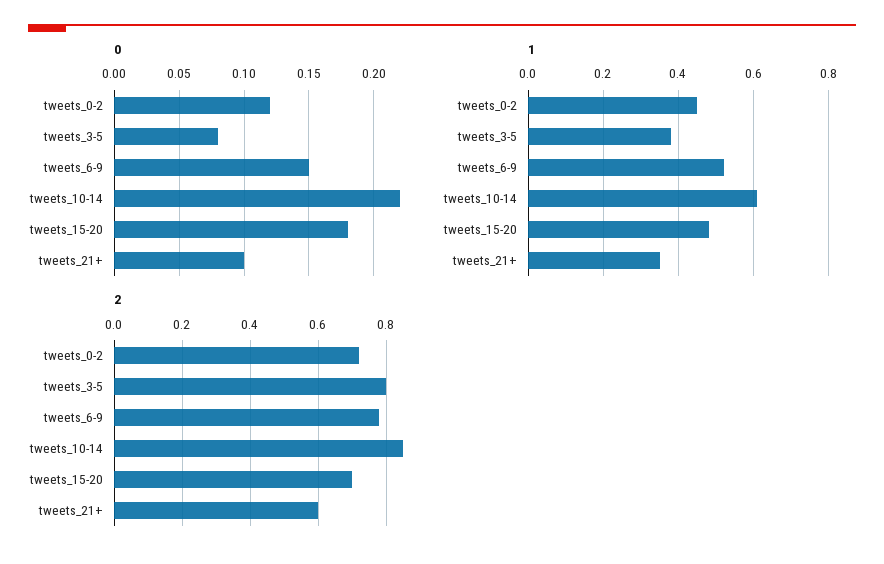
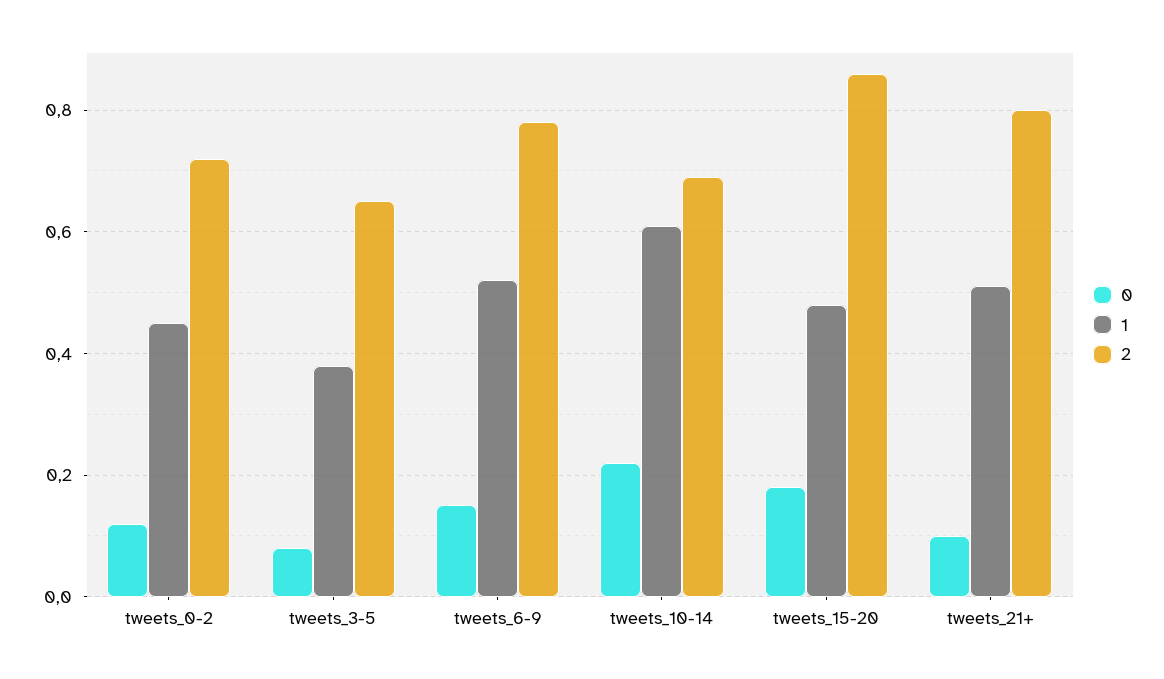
1, tweets_21+: 0.35 -> 0.5
2, tweets_3-5: 0.8 -> 0.65
2, tweets_10-14: 0.85 -> 0.7
2, tweets_15-20: 0.7 -> 0.85
2, tweets_21+: 0.6 -> 0.8

